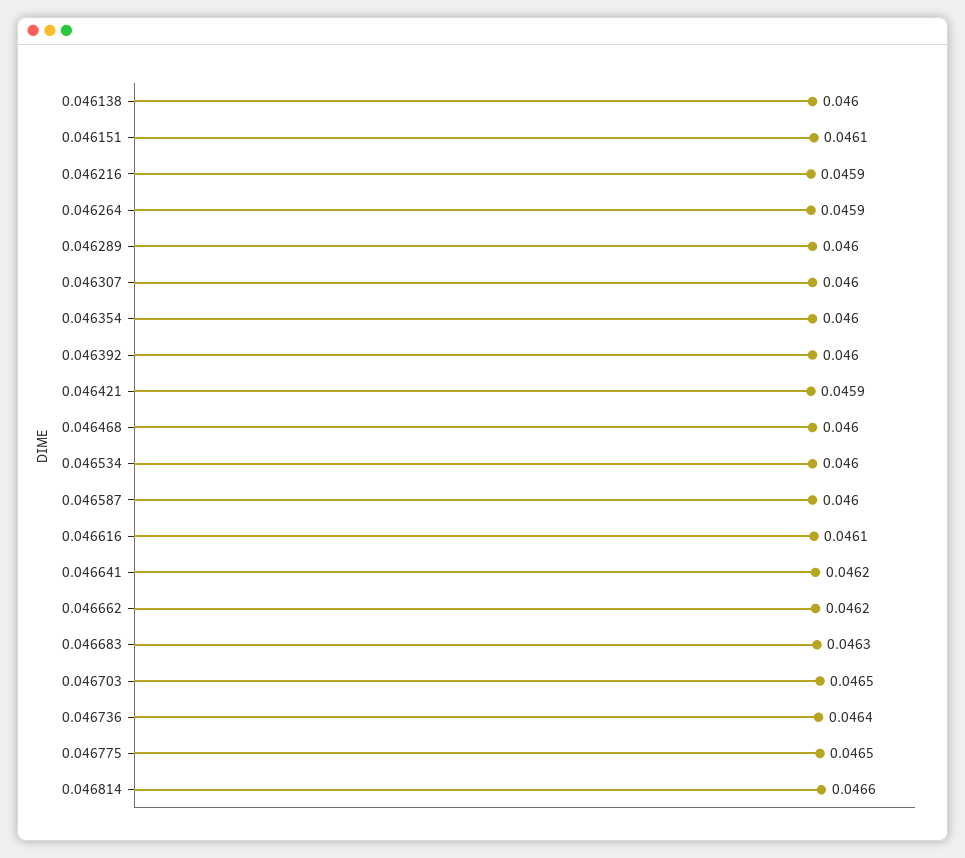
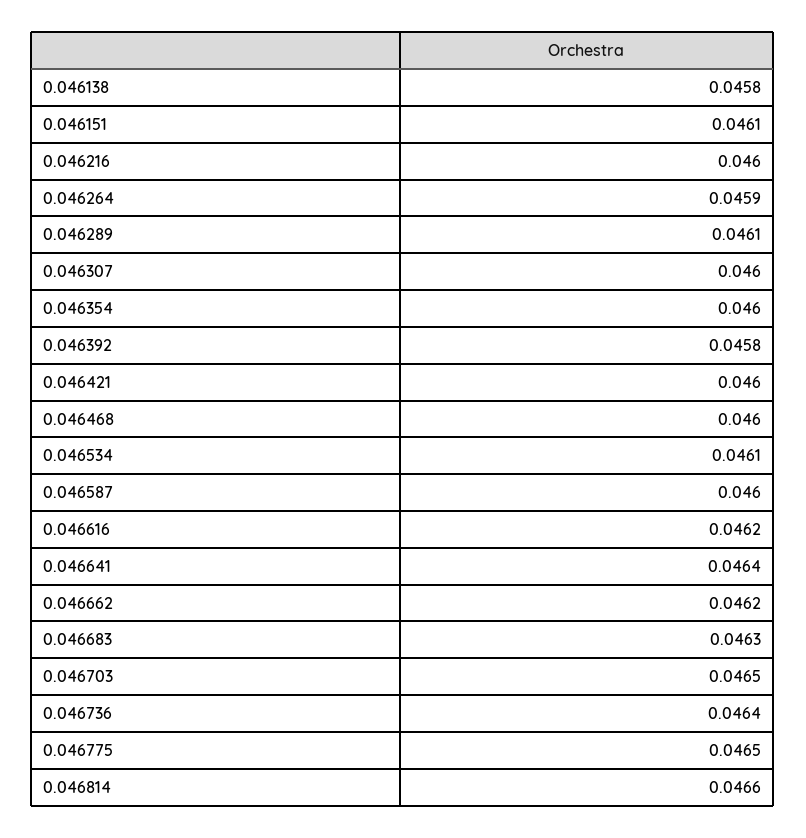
0.046138: 0.046 -> 0.0458
0.046216: 0.0459 -> 0.046
0.046289: 0.046 -> 0.0461
0.046392: 0.046 -> 0.0458
0.046421: 0.0459 -> 0.046
0.046534: 0.046 -> 0.0461
0.046616: 0.0461 -> 0.0462
0.046641: 0.0462 -> 0.0464

